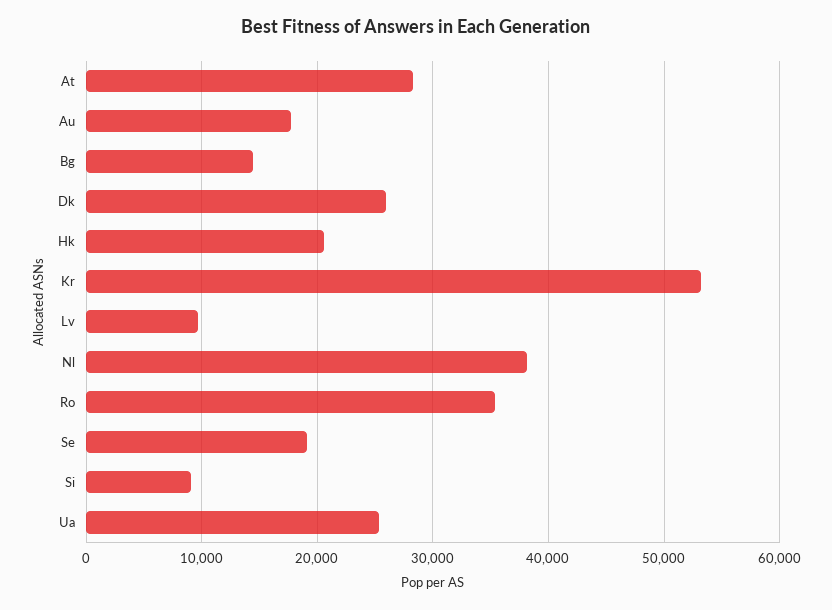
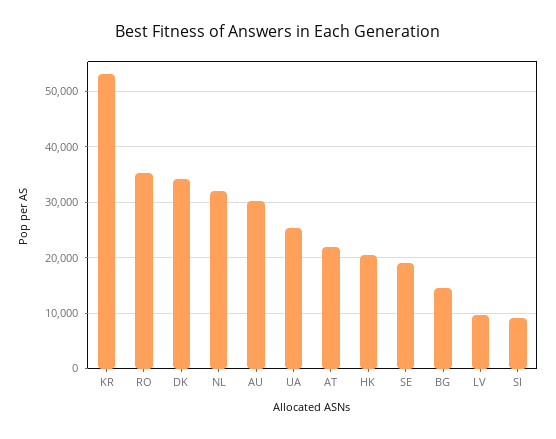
At: 28000 -> 22000
Au: 18000 -> 30000
Dk: 26000 -> 34000
Nl: 38000 -> 32000

